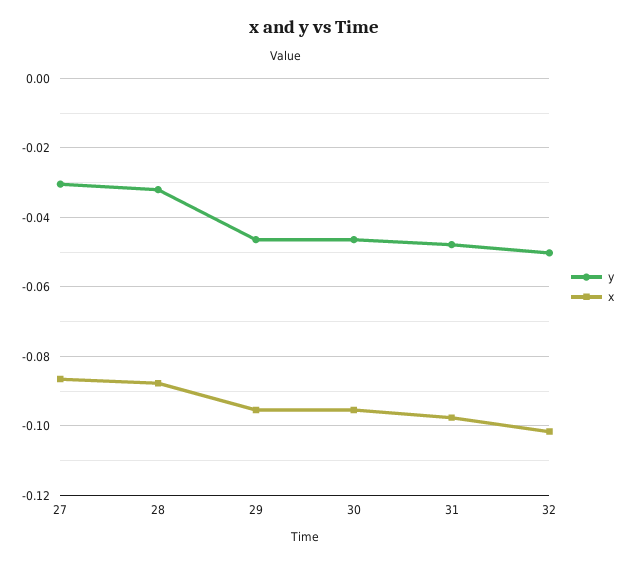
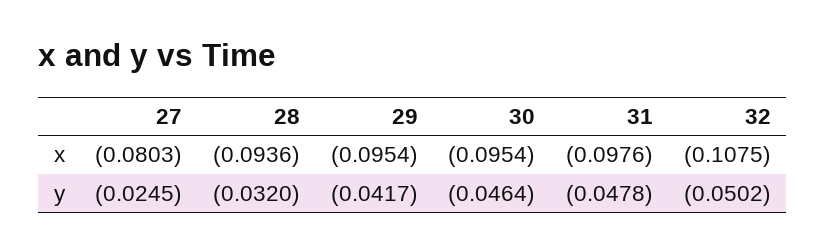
y, 27: -0.03 -> -0.0245
x, 27: -0.086 -> -0.0803
x, 28: -0.088 -> -0.0936
y, 29: -0.046 -> -0.0417
x, 32: -0.102 -> -0.1075

